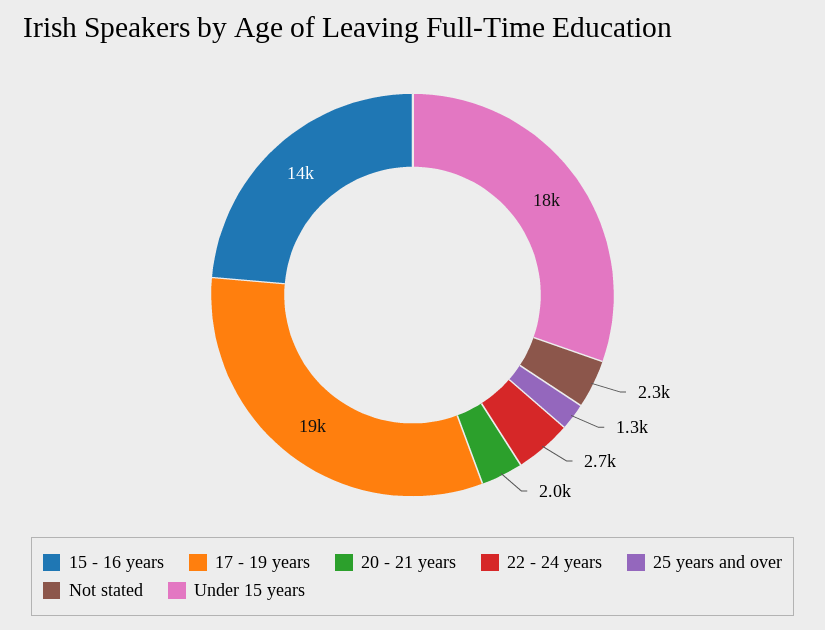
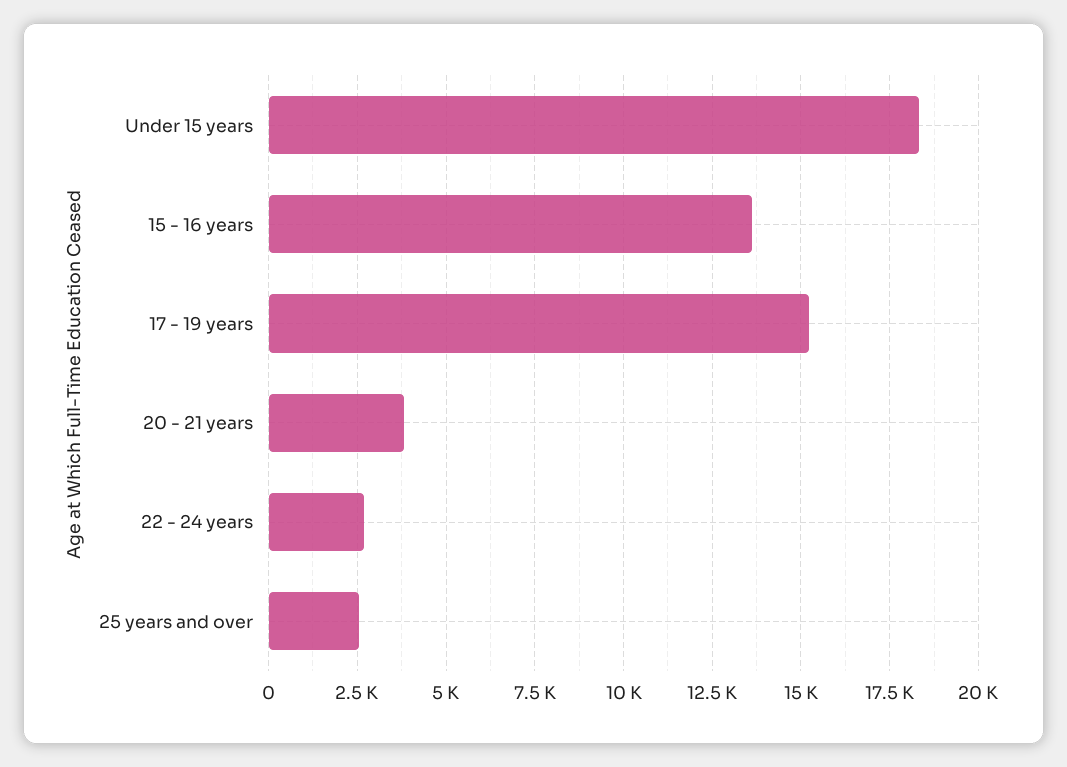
17 - 19 years: 19000 -> 15250
20 - 21 years: 2000 -> 3750
25 years and over: 1300 -> 2500
Not stated: 2300 -> none

